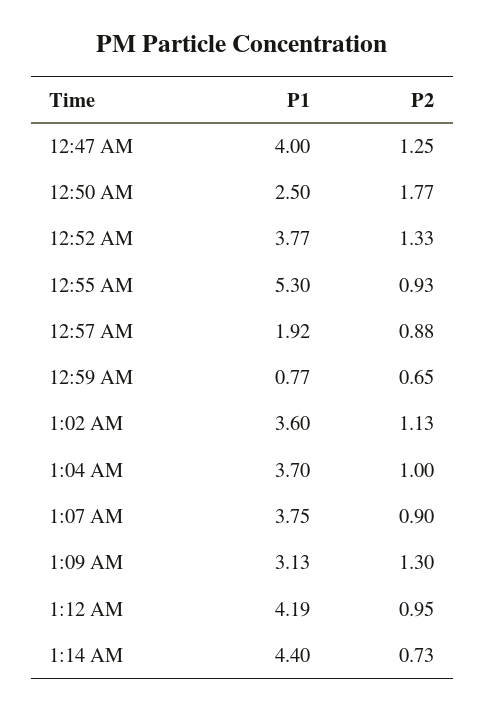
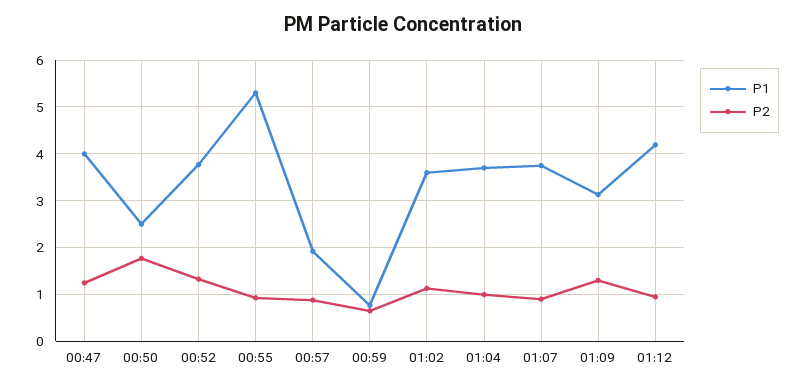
P1, 1:14 AM: 4.4 -> none
P2, 1:14 AM: 0.73 -> none

